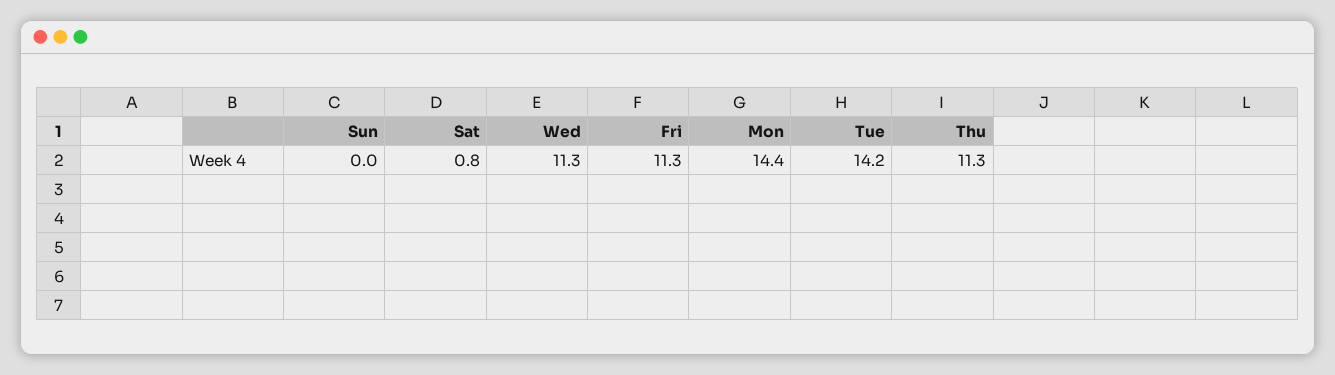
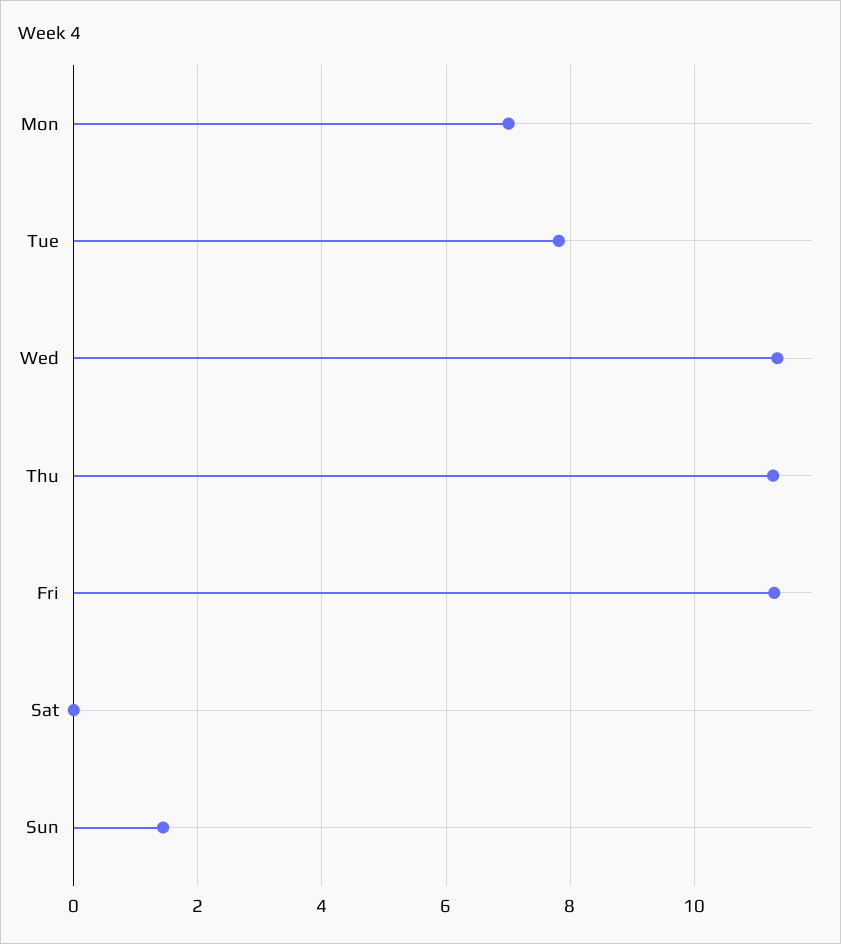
Sun: 0 -> 1.4
Sat: 0.8 -> 0
Mon: 14.4 -> 7
Tue: 14.2 -> 7.8

